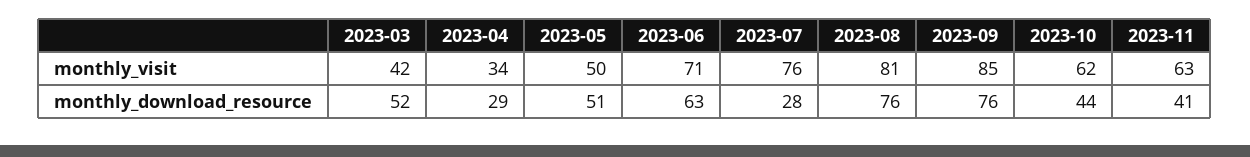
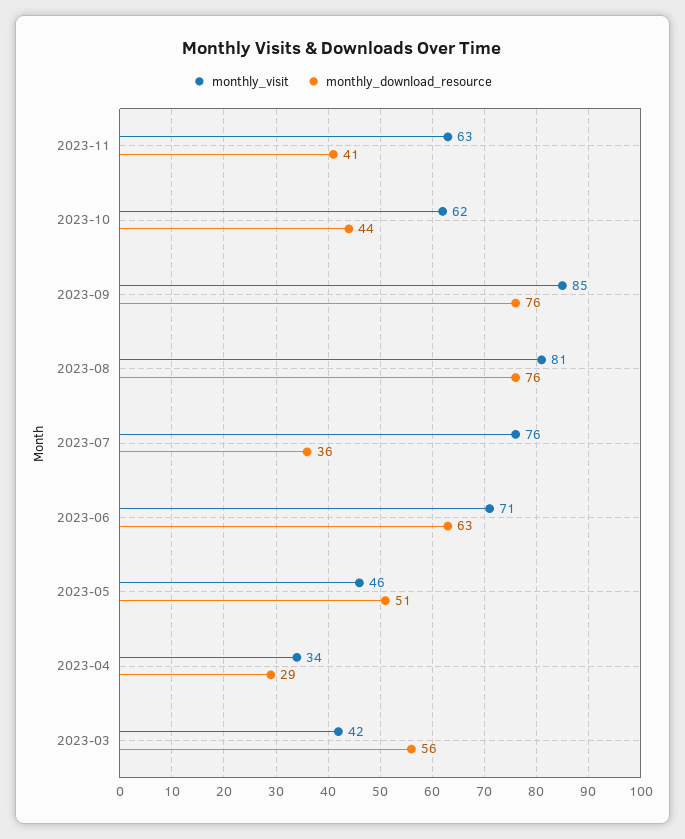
monthly_visit, 2023-05: 50 -> 46
monthly_download_resource, 2023-03: 52 -> 56
monthly_download_resource, 2023-07: 28 -> 36

